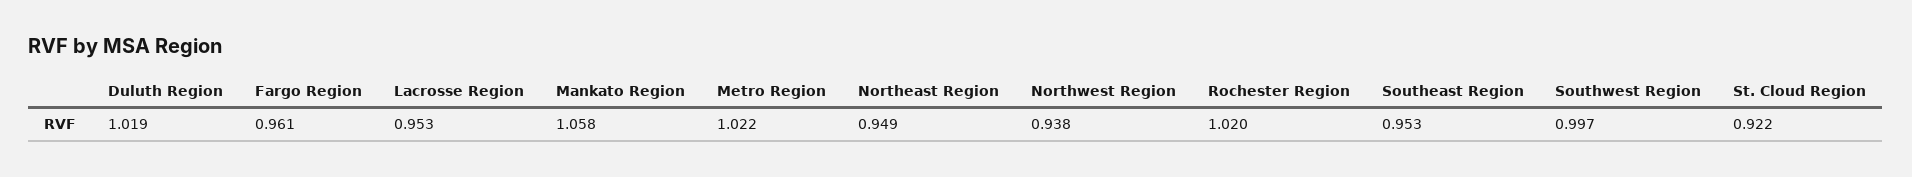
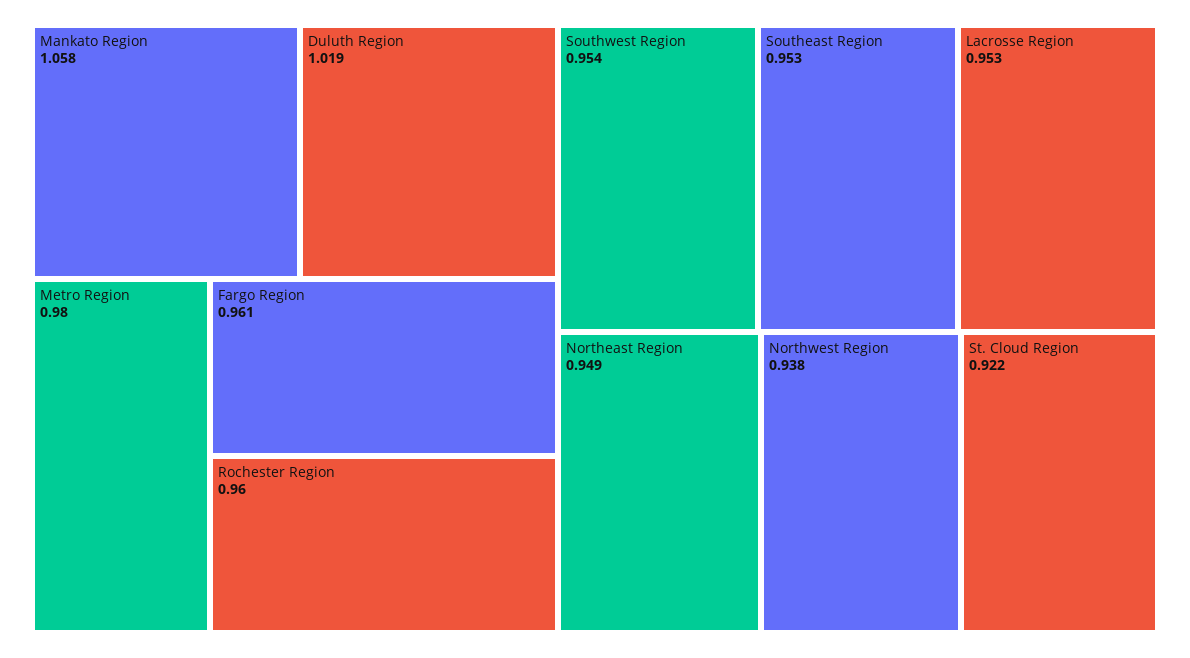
Metro Region: 1.022 -> 0.98
Rochester Region: 1.02 -> 0.96
Southwest Region: 0.997 -> 0.954

